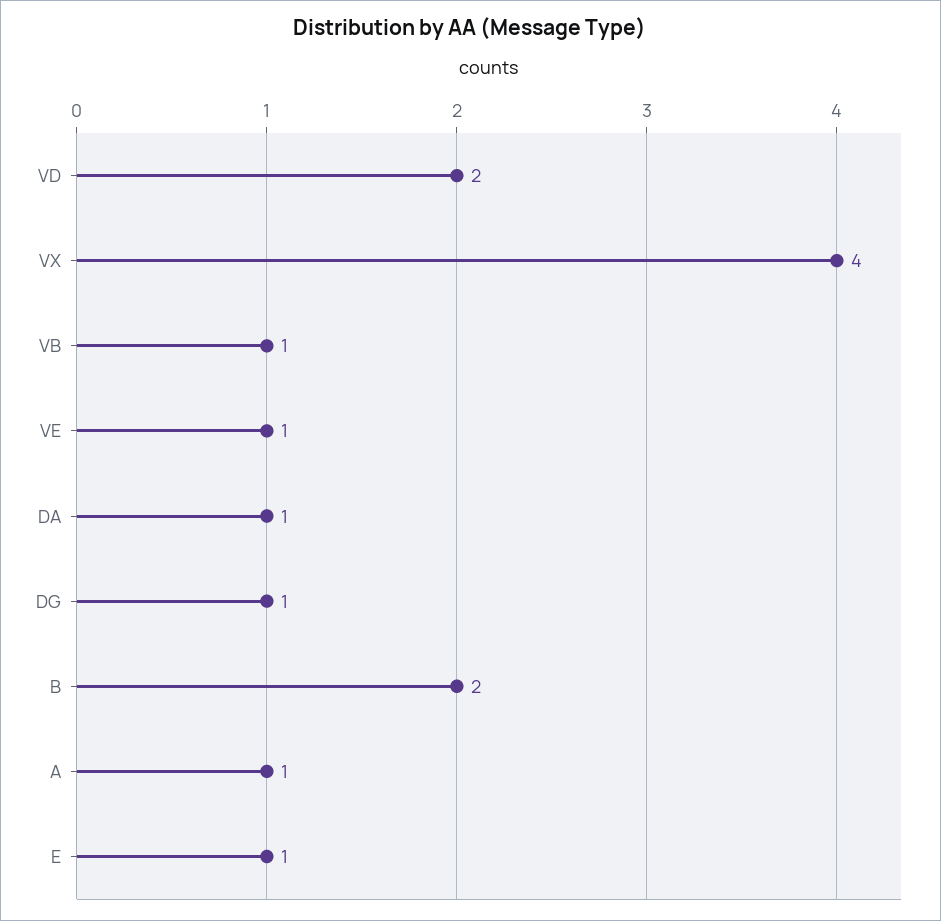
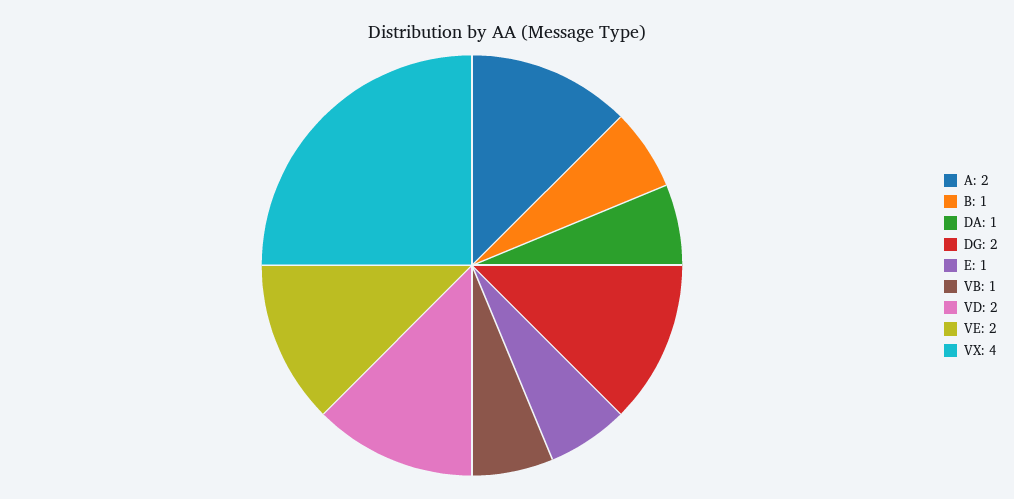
VE: 1 -> 2
DG: 1 -> 2
B: 2 -> 1
A: 1 -> 2

